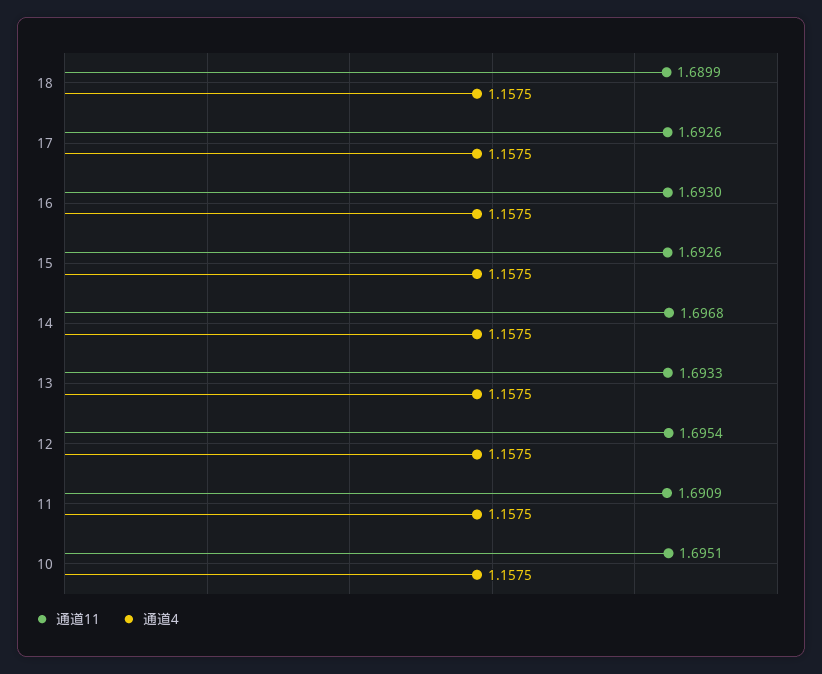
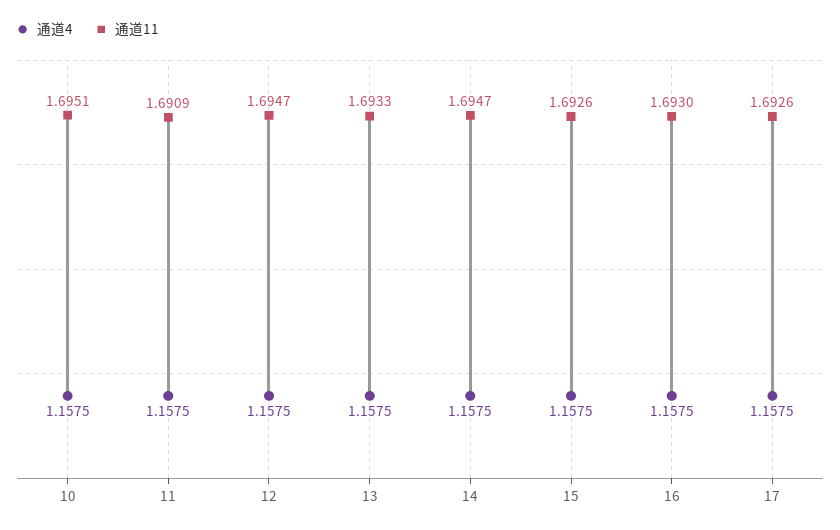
通道11, 18: 1.6899 -> none
通道4, 18: 1.1575 -> none
通道11, 14: 1.6968 -> 1.6947
通道11, 12: 1.6954 -> 1.6947

